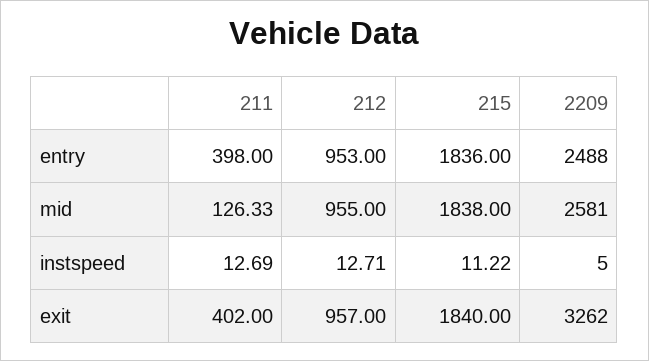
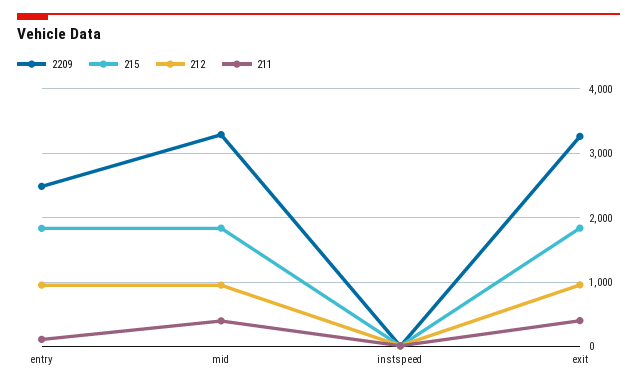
211, entry: 398 -> 100
211, mid: 126.33 -> 400
2209, mid: 2581 -> 3300

